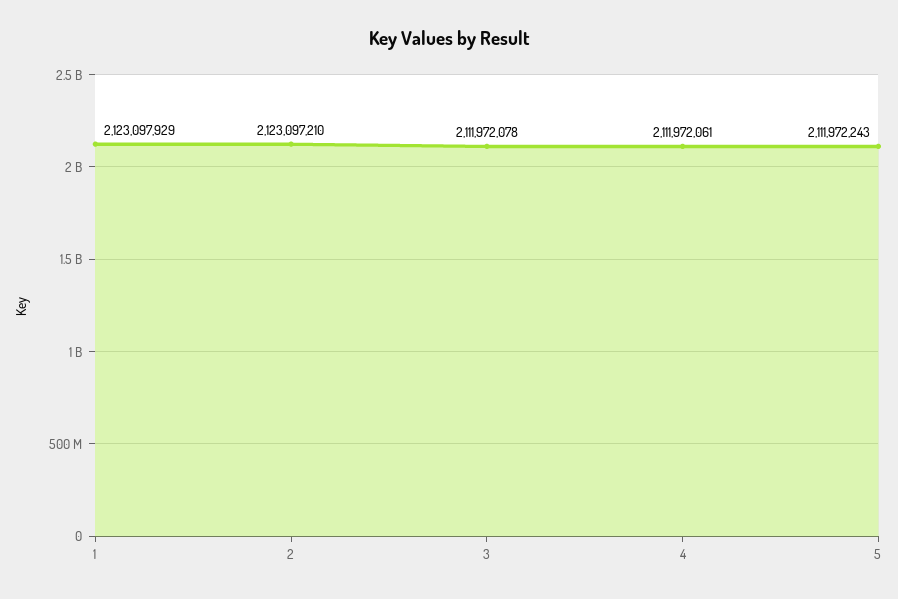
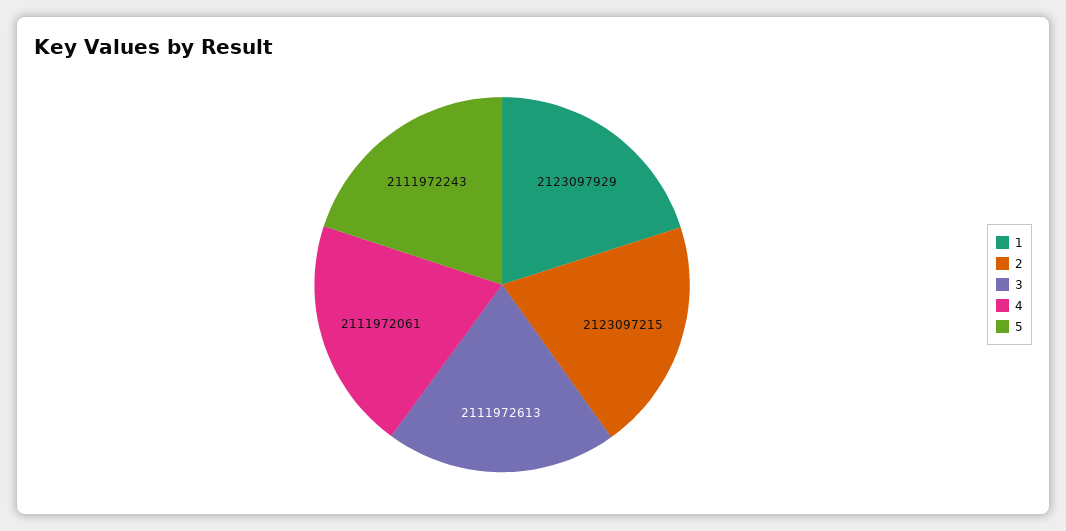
2: 2123097210 -> 2123097215
3: 2111972078 -> 2111972613

